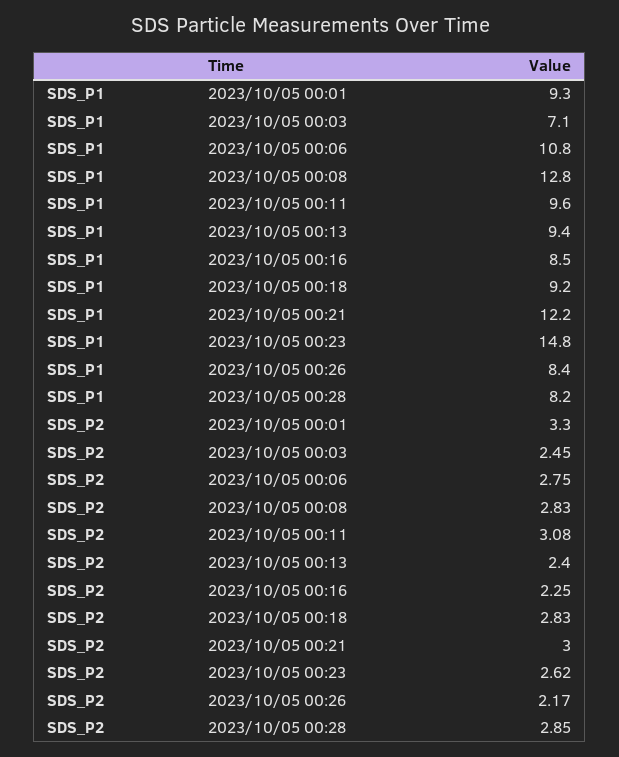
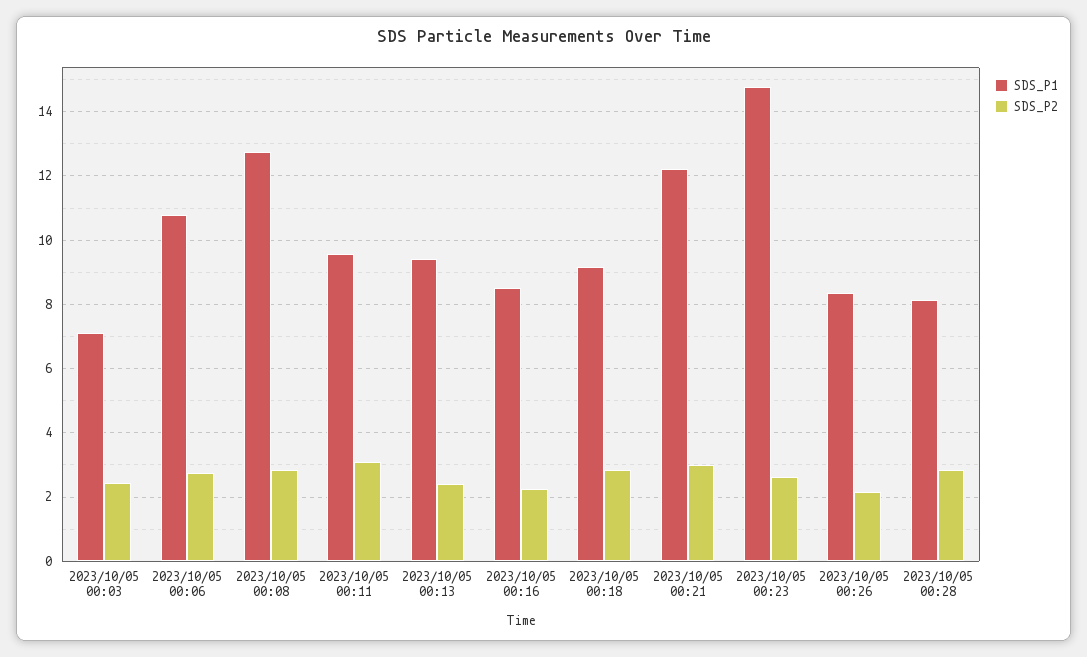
SDS_P1, 2023/10/05 00:01: 9.3 -> none
SDS_P2, 2023/10/05 00:01: 3.3 -> none

